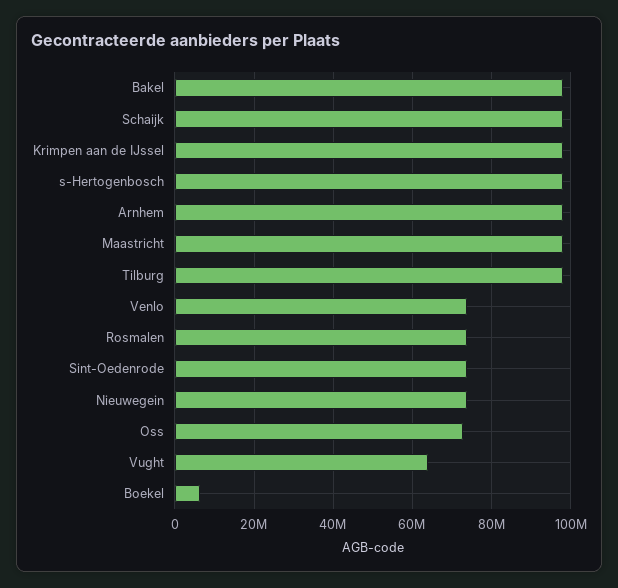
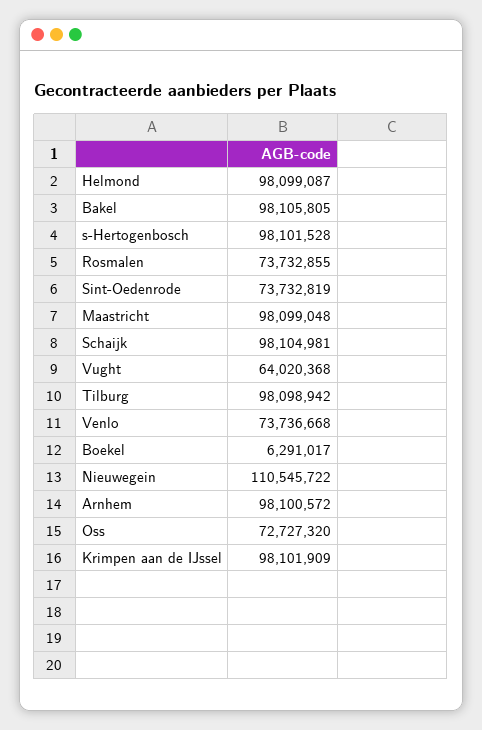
Nieuwegein: 74000000 -> 110545722
Helmond: none -> 98099087

